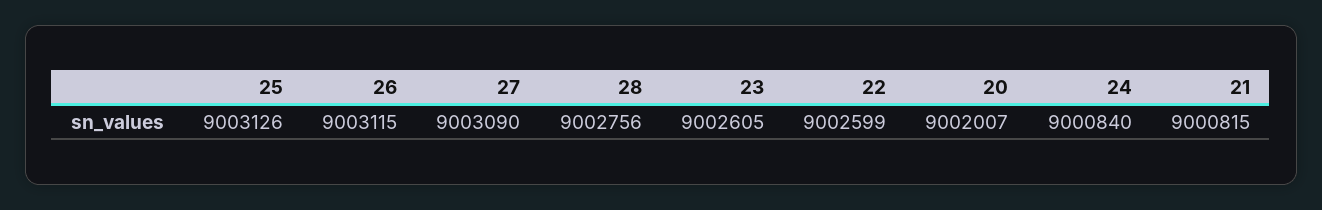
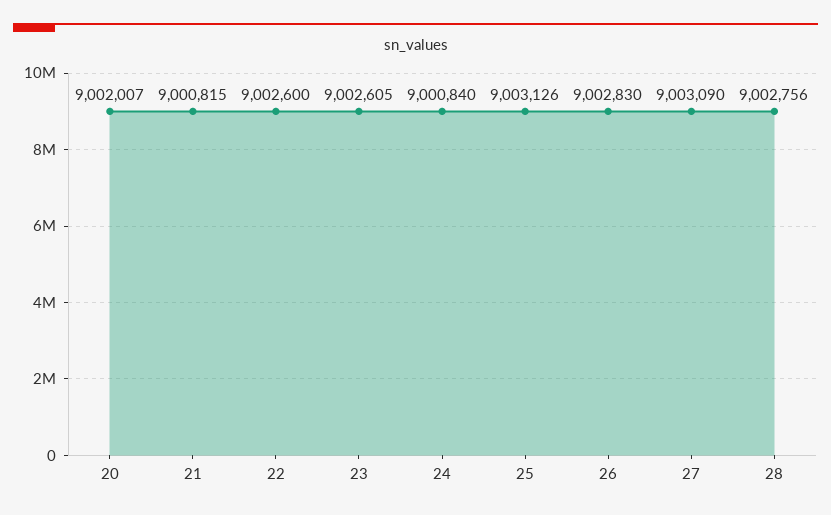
26: 9003115 -> 9002830
22: 9002599 -> 9002600

